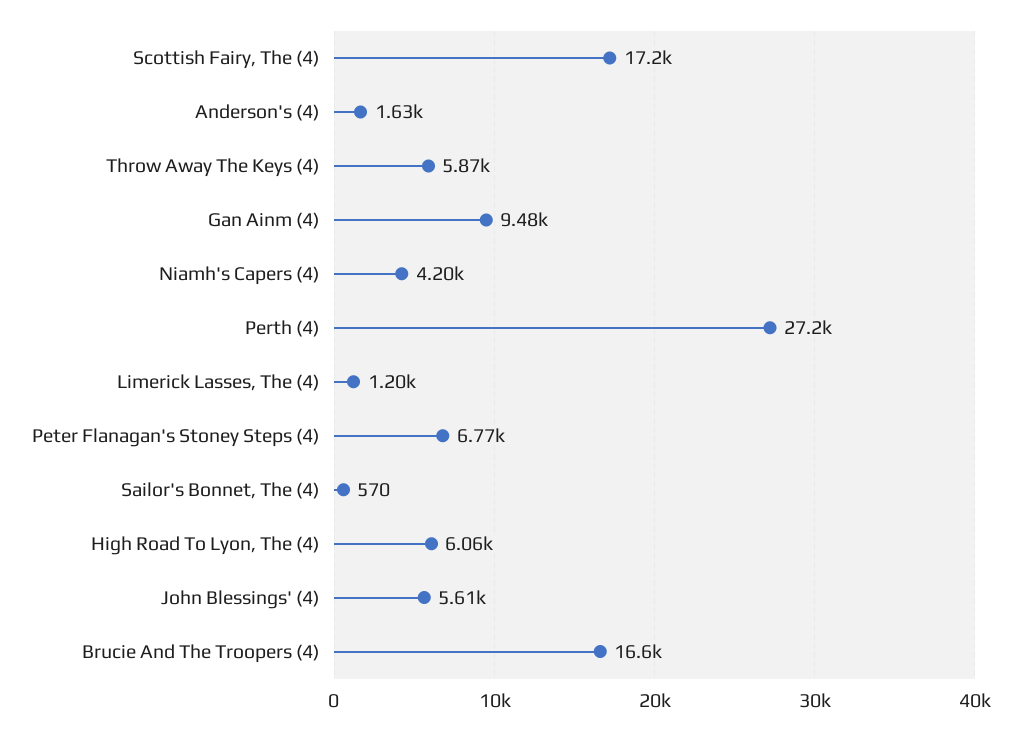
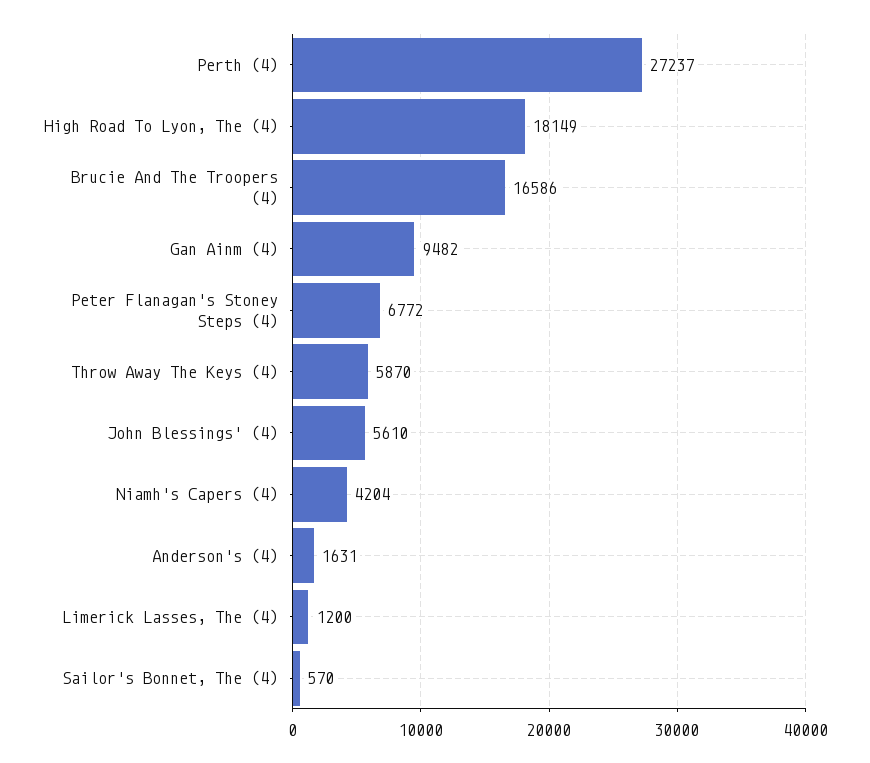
Scottish Fairy, The (4): 17200 -> none
High Road To Lyon, The (4): 6060 -> 18149

